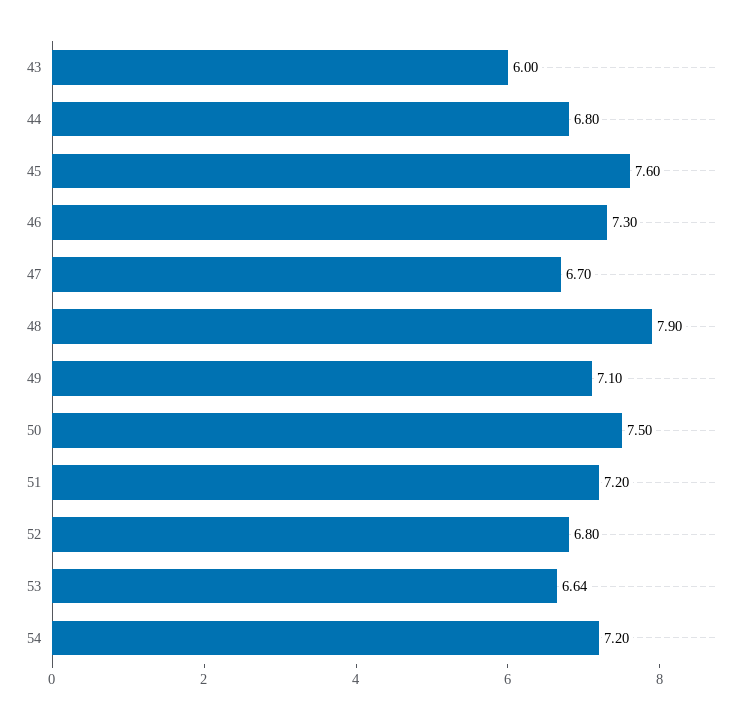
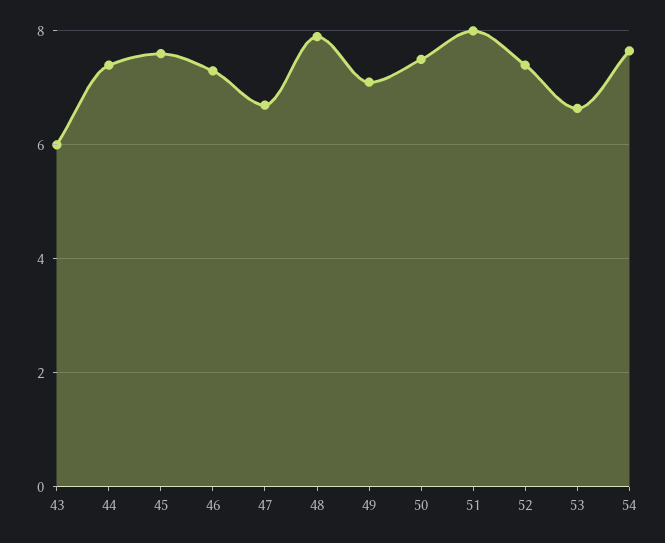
44: 6.8 -> 7.4
51: 7.2 -> 8
52: 6.8 -> 7.4
54: 7.2 -> 7.6

